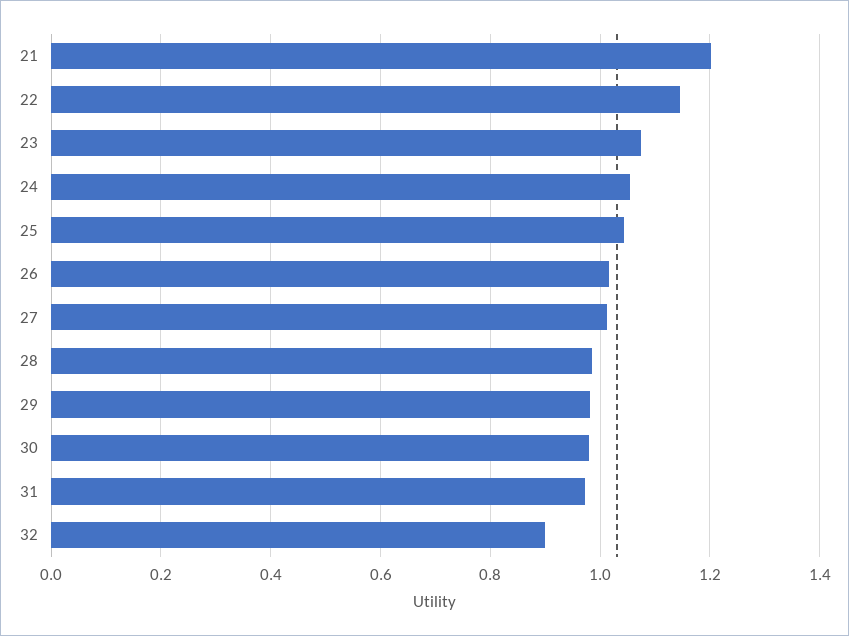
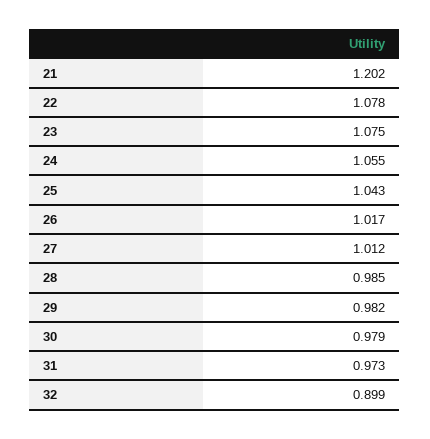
22: 1.14 -> 1.078

